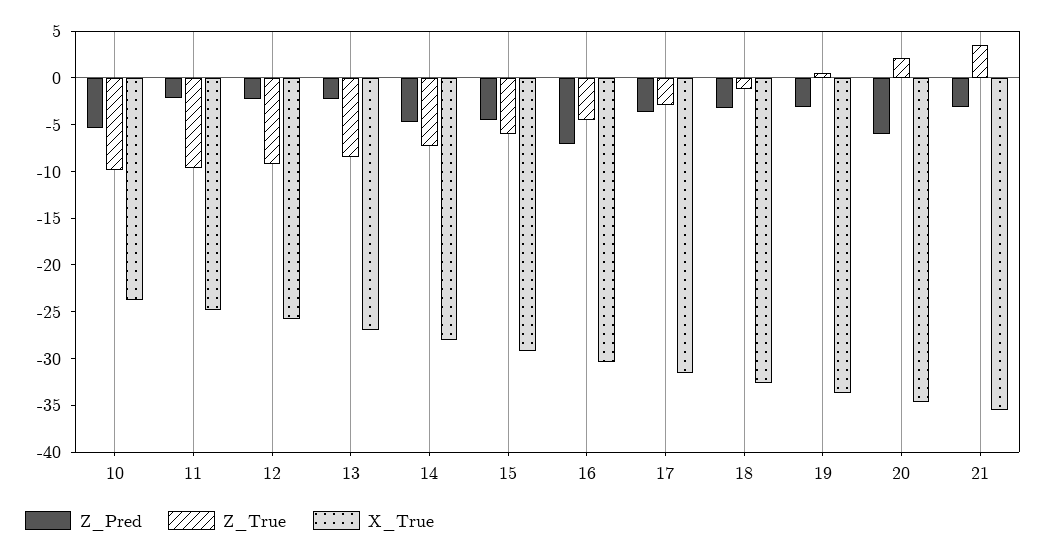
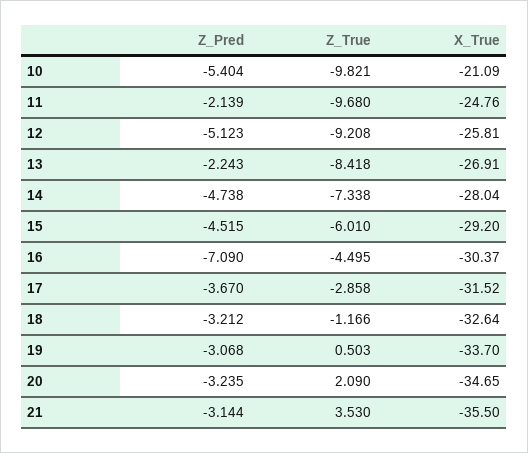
X_True, 10: -24 -> -21.09
Z_Pred, 12: -2 -> -5.123
Z_Pred, 20: -6 -> -3.235

